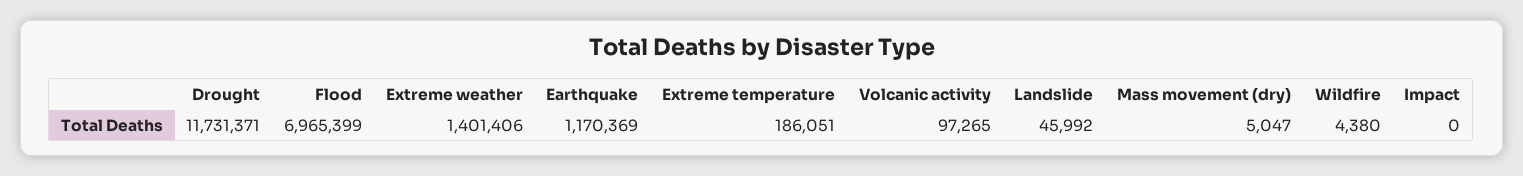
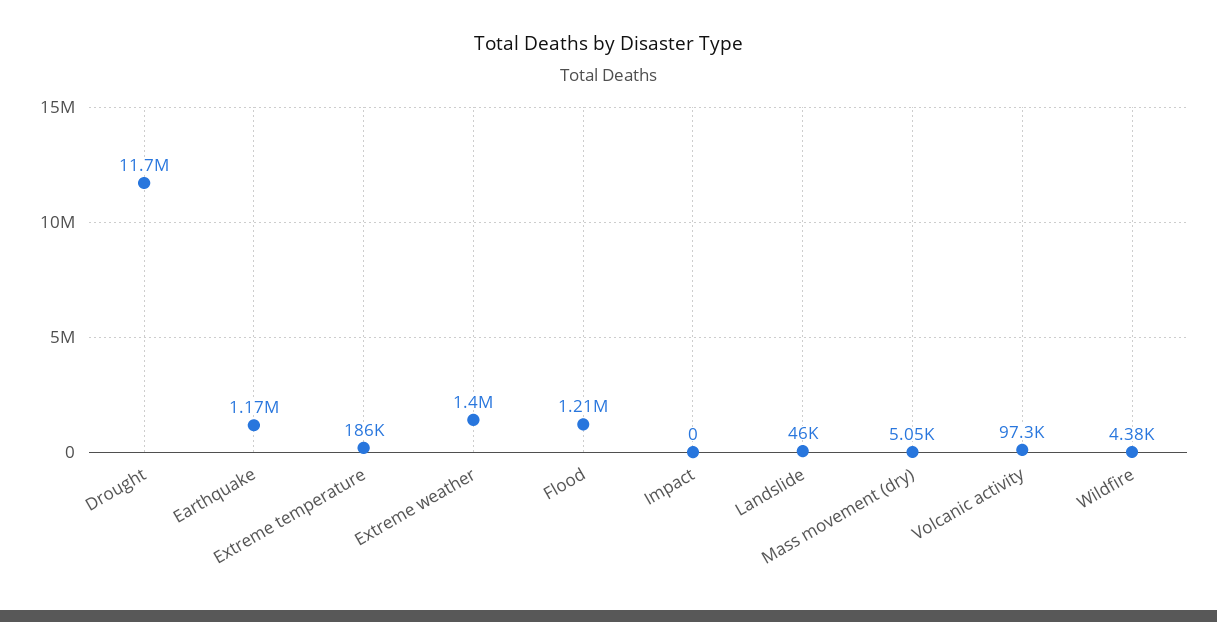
Flood: 6965399 -> 1210000

